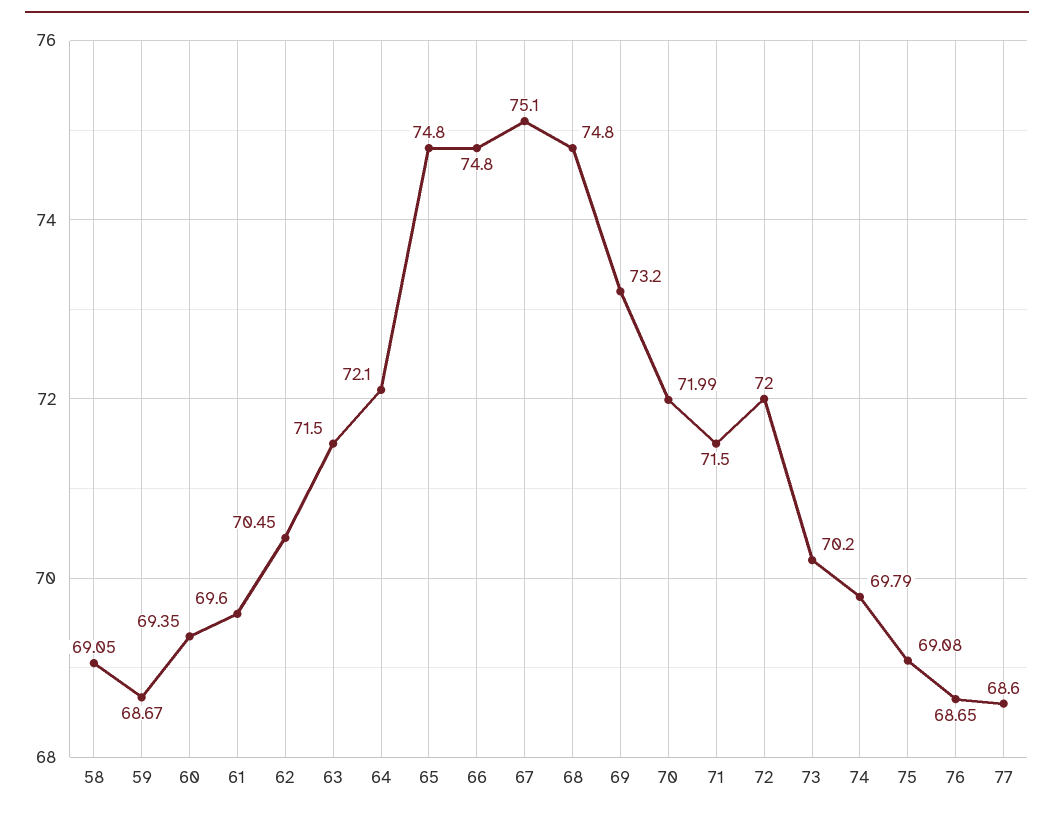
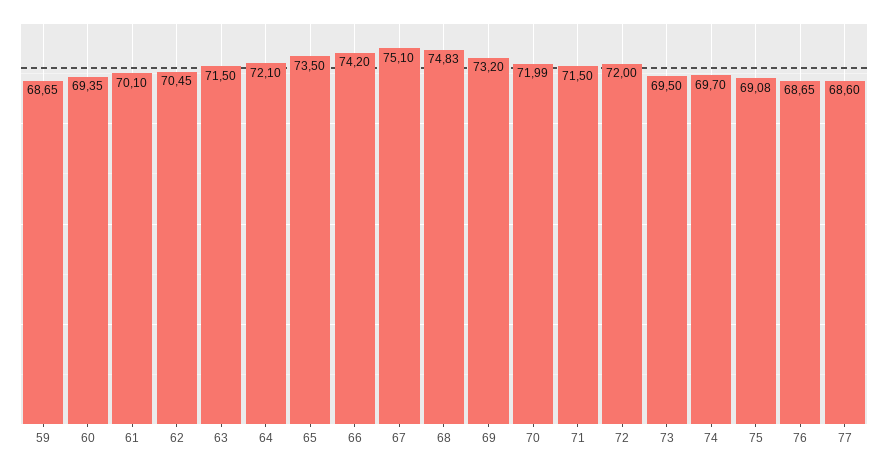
58: 69.05 -> none
59: 68.67 -> 68.65
61: 69.6 -> 70.1
65: 74.8 -> 73.5
66: 74.8 -> 74.2
68: 74.8 -> 74.83
73: 70.2 -> 69.5
74: 69.79 -> 69.7

